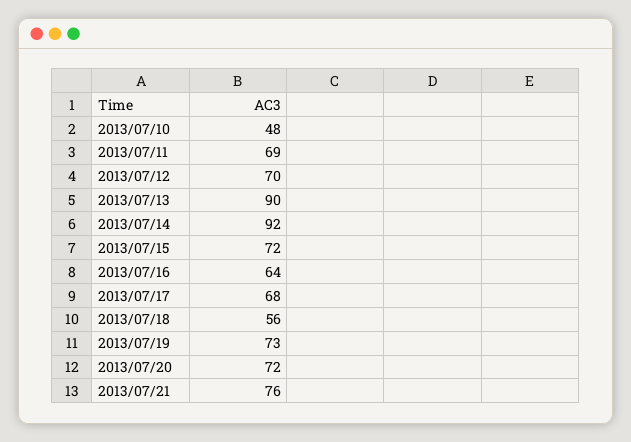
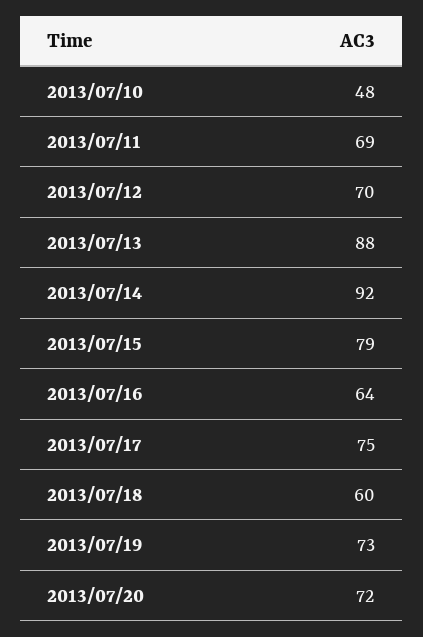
2013/07/13: 90 -> 88
2013/07/15: 72 -> 79
2013/07/17: 68 -> 75
2013/07/18: 56 -> 60
2013/07/21: 76 -> none

